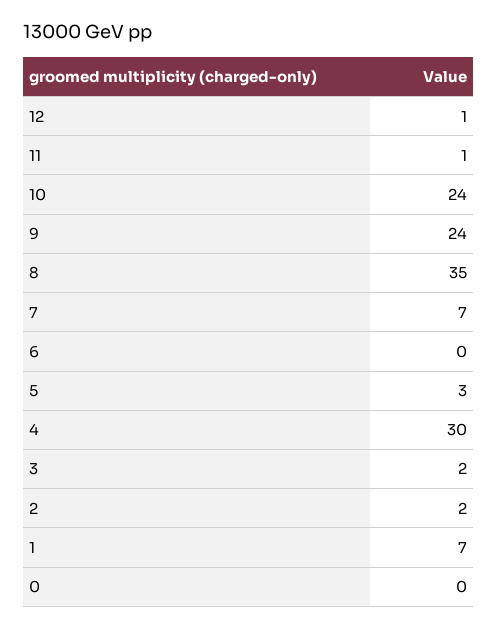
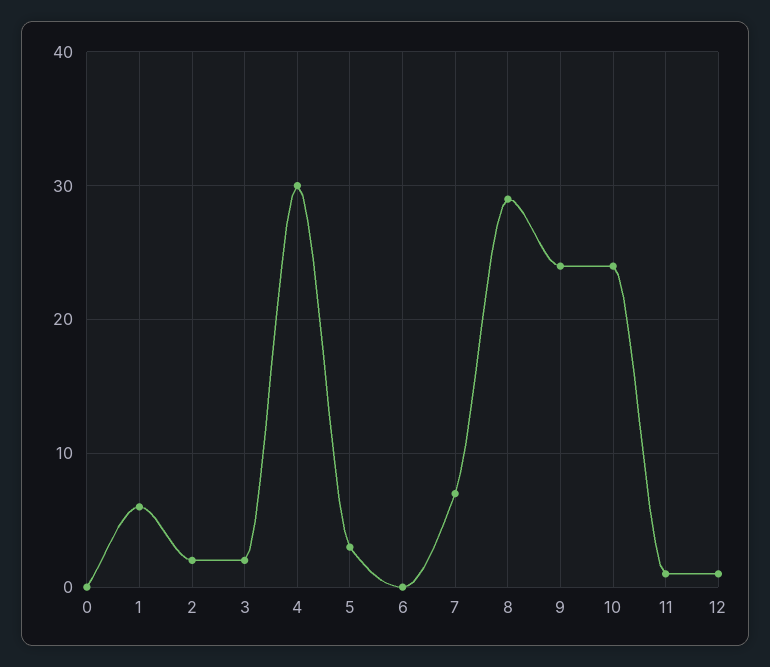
8: 35 -> 29
1: 7 -> 6

